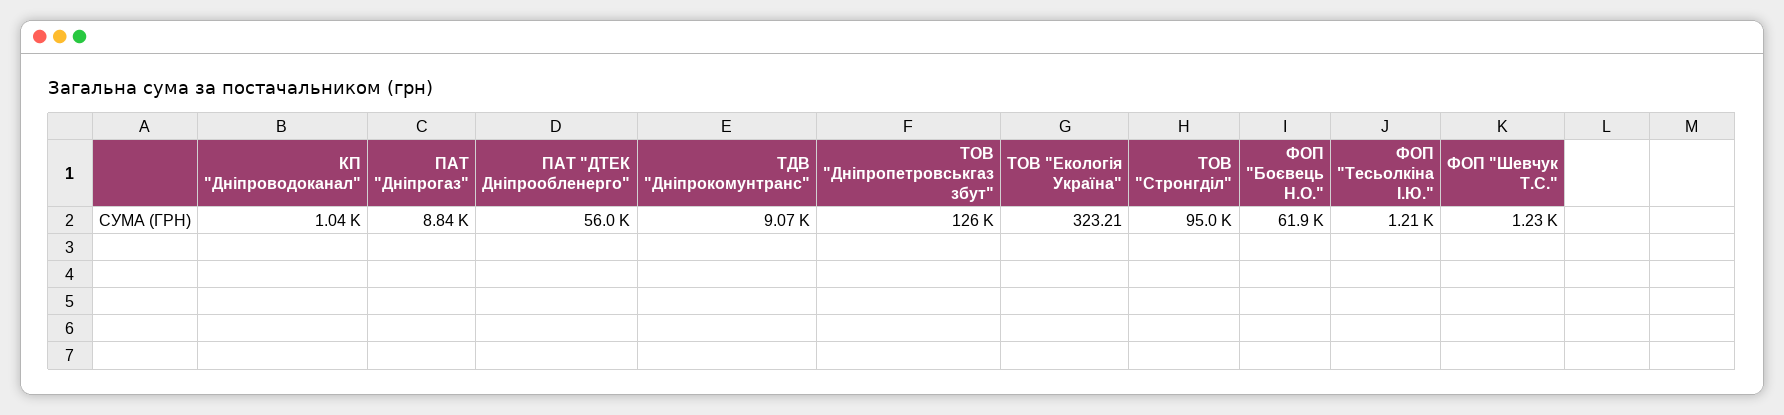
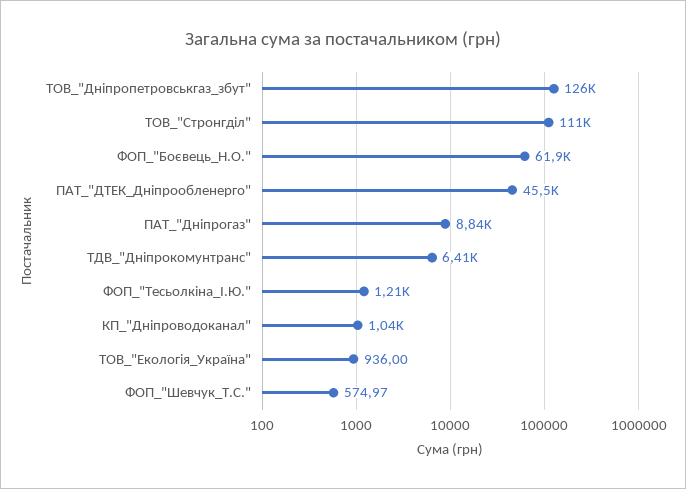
ПАТ "ДТЕК Дніпрообленерго": 56000 -> 45500
ТДВ "Дніпрокомунтранс": 9070 -> 6410
ТОВ "Екологія Україна": 323.21 -> 936
ТОВ "Стронгділ": 95000 -> 111000
ФОП "Шевчук Т.С.": 1230 -> 574.97

